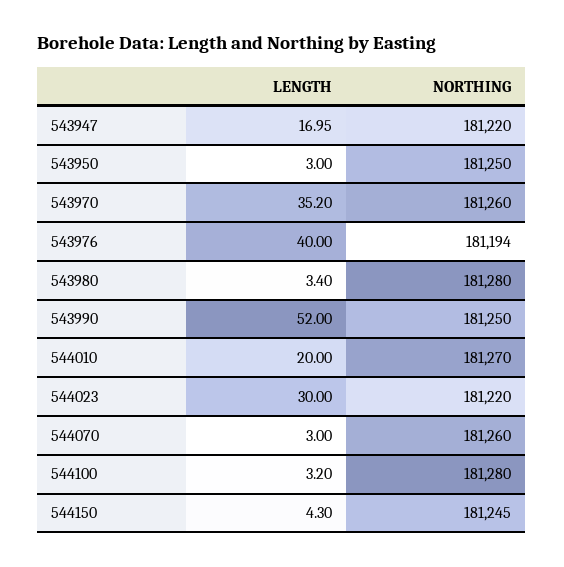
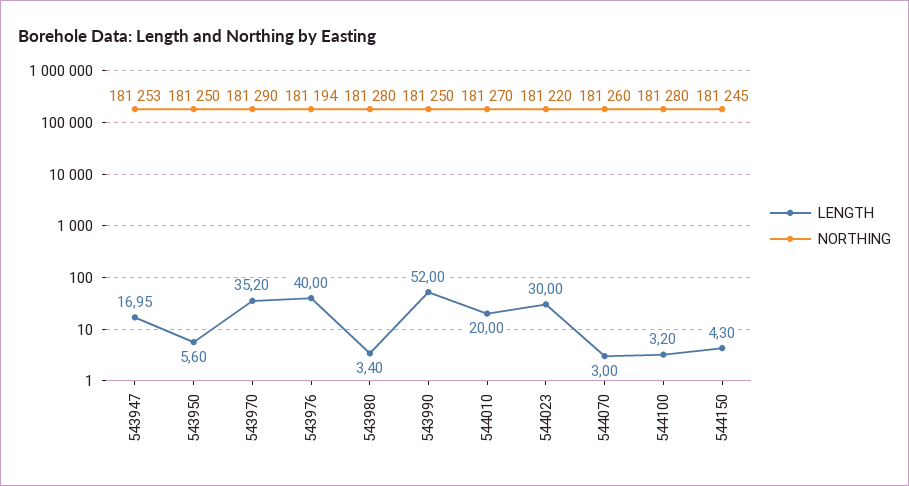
NORTHING, 543947: 181220 -> 181253
LENGTH, 543950: 3 -> 5.6
NORTHING, 543970: 181260 -> 181290

